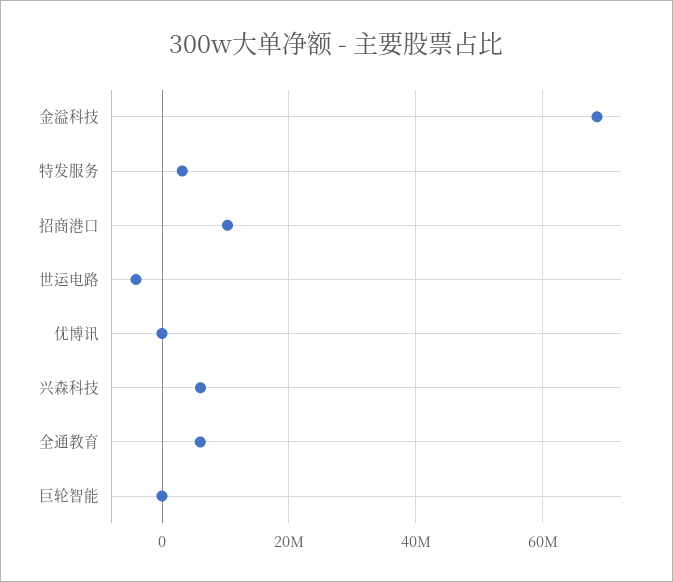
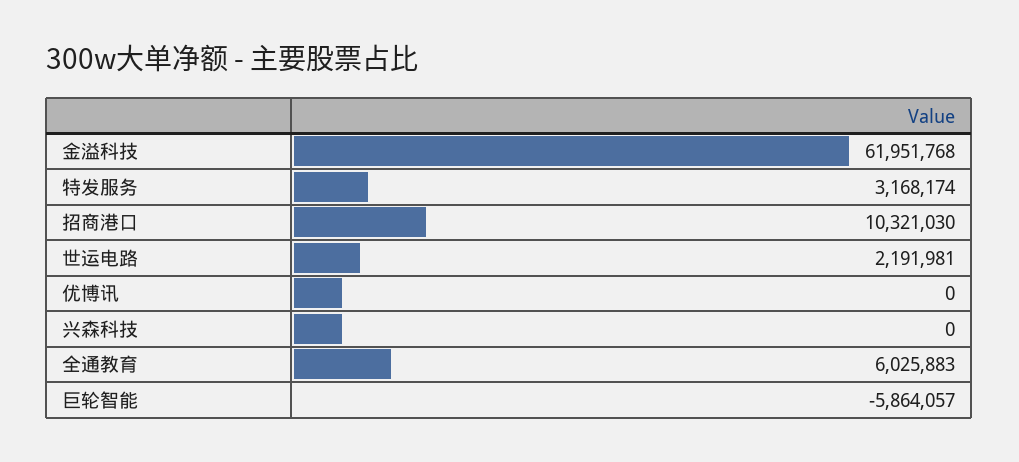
金溢科技: 68000000 -> 61951768
世运电路: -4000000 -> 2191981
兴森科技: 6000000 -> 0
巨轮智能: 0 -> -5864057

